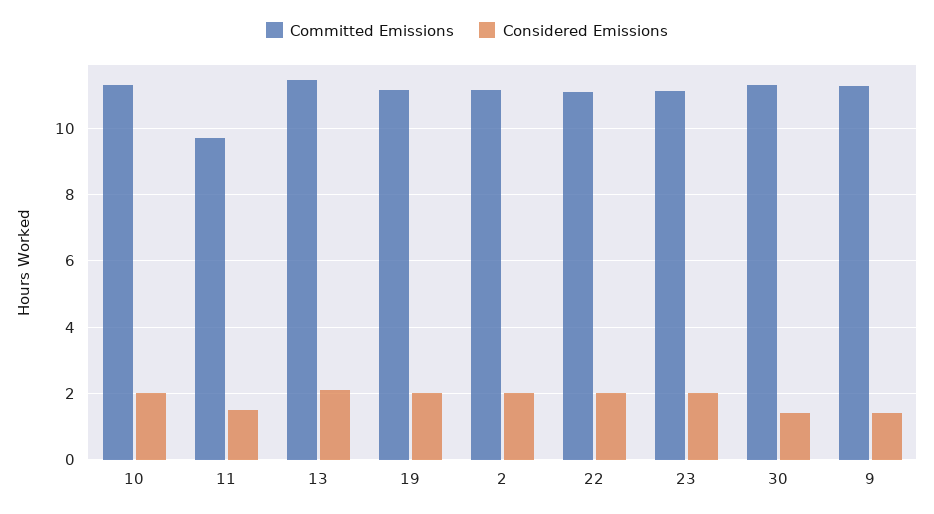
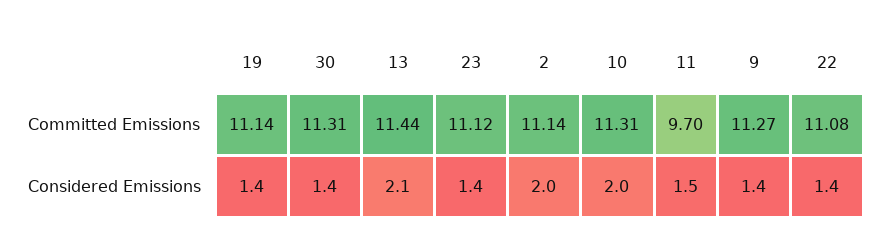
Considered Emissions, 19: 2 -> 1.4
Considered Emissions, 22: 2 -> 1.4
Considered Emissions, 23: 2 -> 1.4

